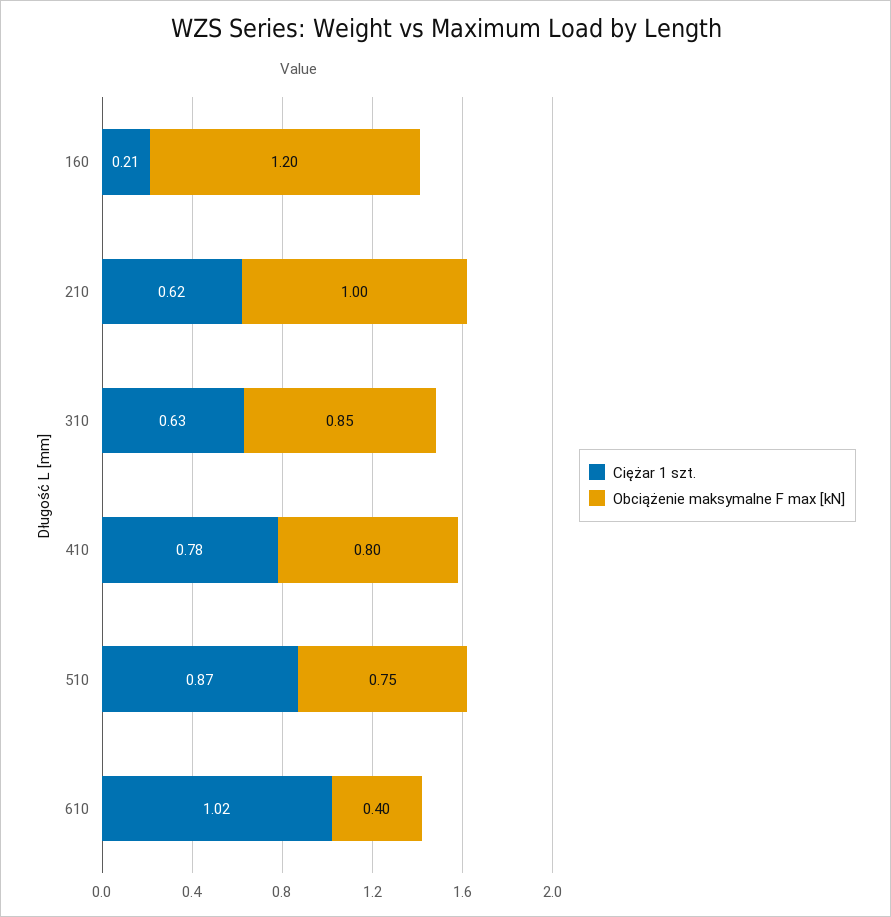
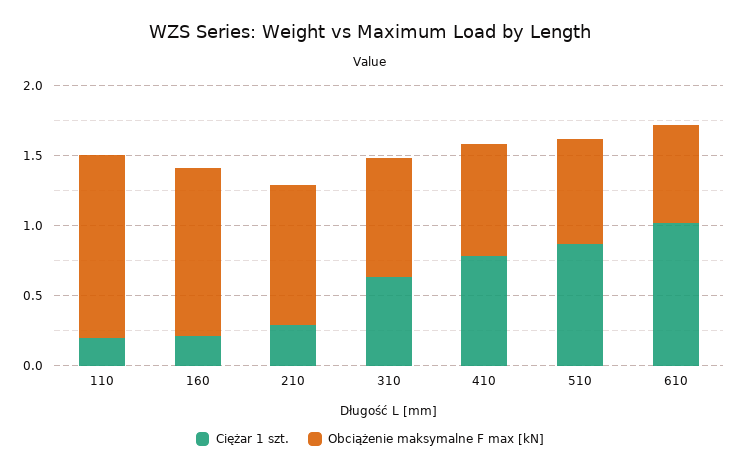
Ciężar 1 szt., 210: 0.62 -> 0.3
Obciążenie maksymalne F max [kN], 610: 0.4 -> 0.7
Ciężar 1 szt., 110: none -> 0.2
Obciążenie maksymalne F max [kN], 110: none -> 1.3

